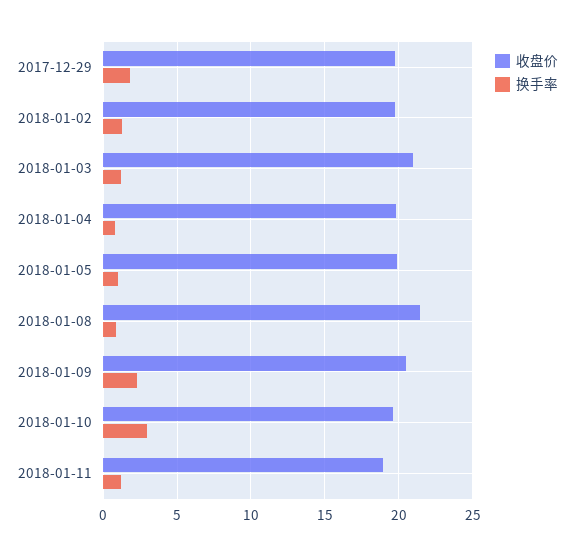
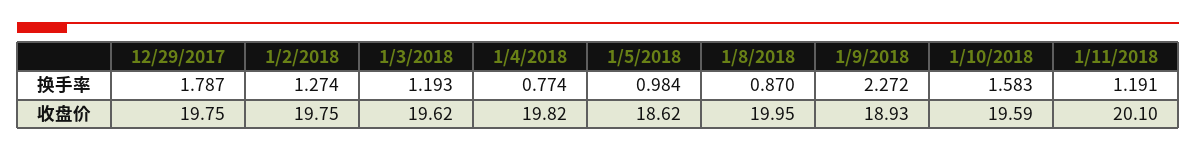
收盘价, 2018-01-03: 21 -> 19.62
收盘价, 2018-01-05: 20 -> 18.62
收盘价, 2018-01-08: 21.5 -> 19.95
收盘价, 2018-01-09: 20.5 -> 18.93
换手率, 2018-01-10: 3 -> 1.583
收盘价, 2018-01-11: 19 -> 20.1

